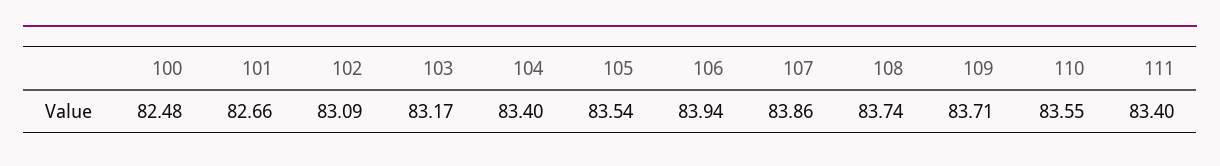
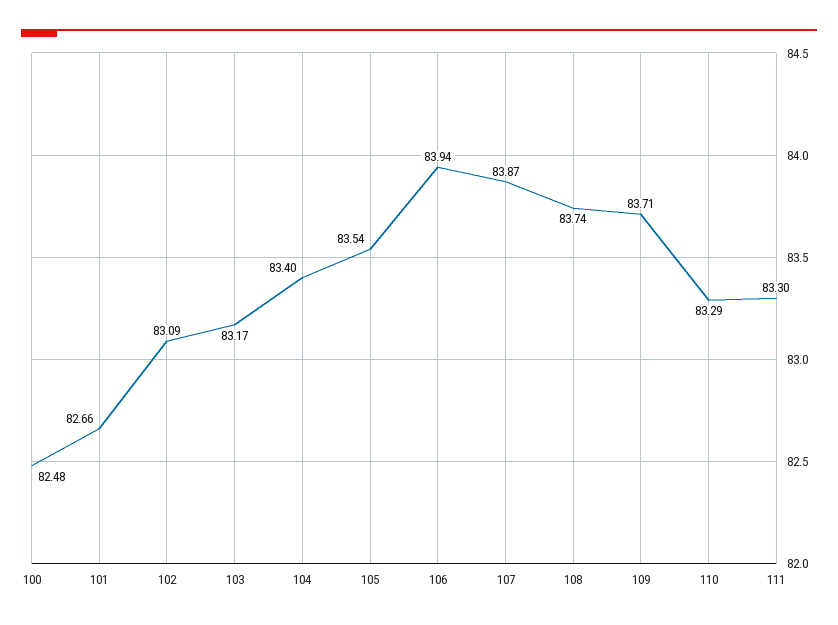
107: 83.86 -> 83.87
110: 83.55 -> 83.29
111: 83.4 -> 83.3

